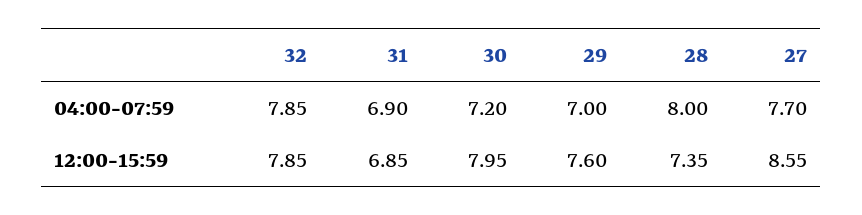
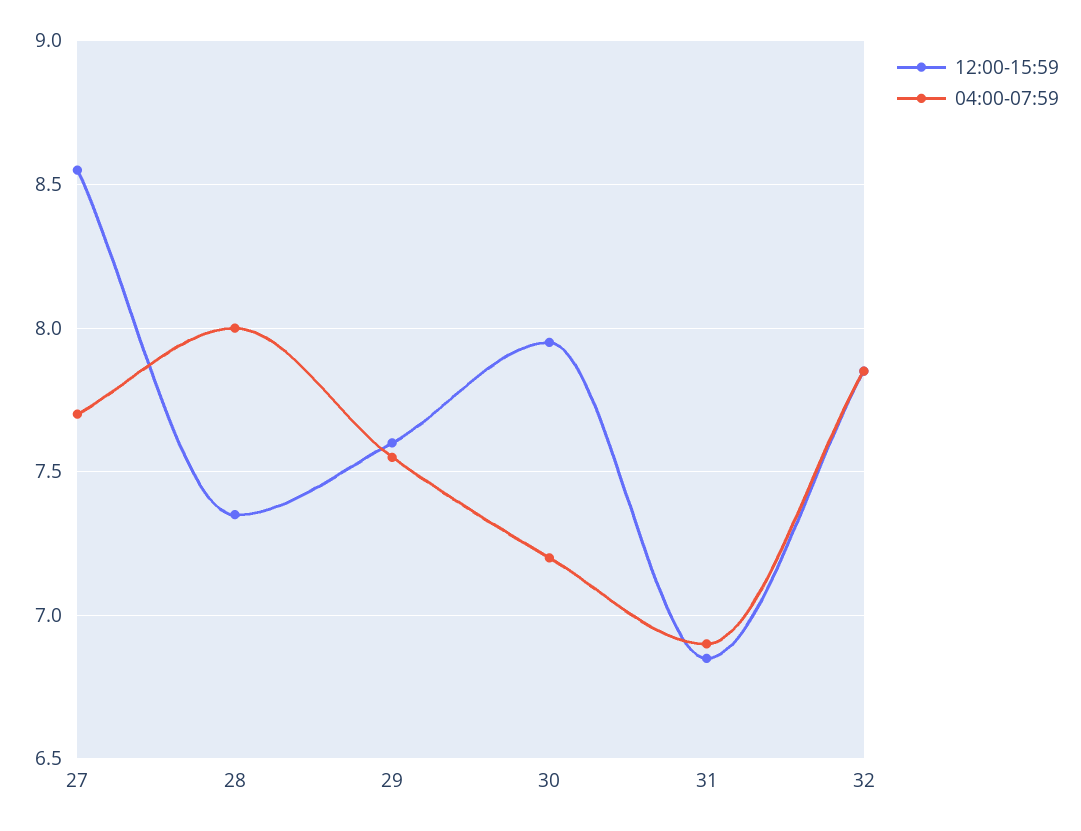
04:00-07:59, 29: 7 -> 7.55

